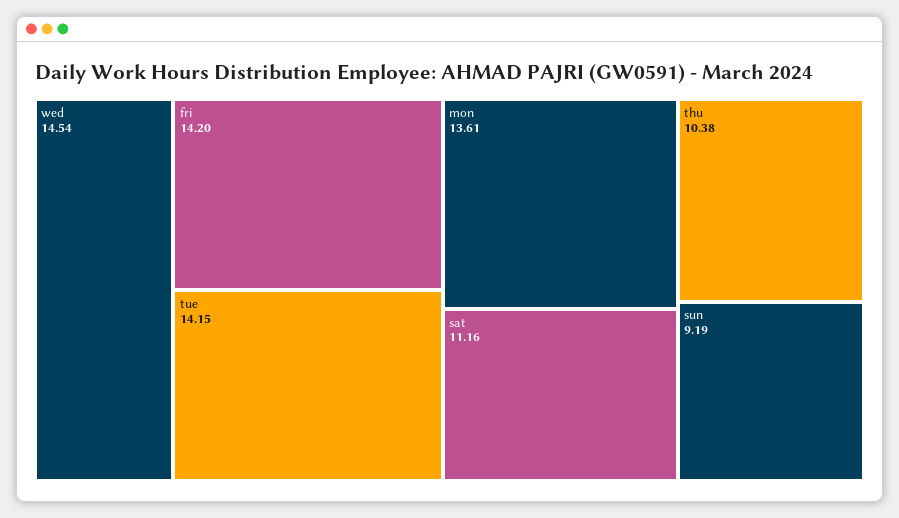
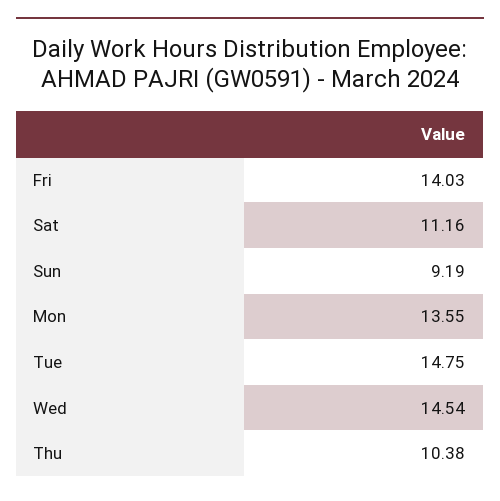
fri: 14.2 -> 14.03
tue: 14.15 -> 14.75
mon: 13.61 -> 13.55

